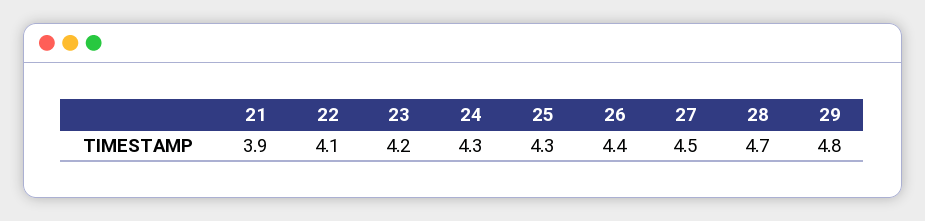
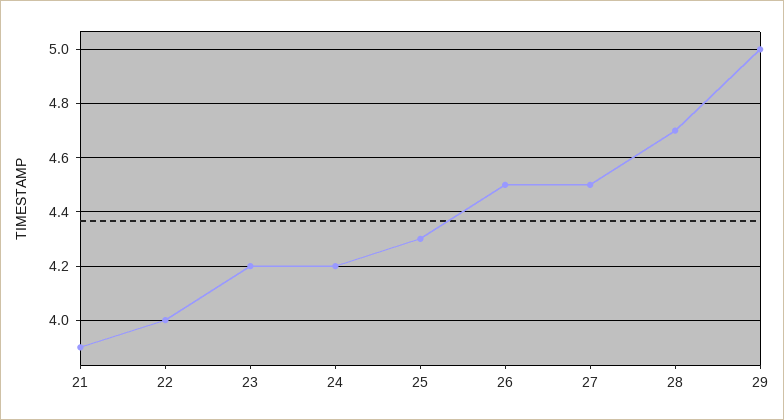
22: 4.1 -> 4
24: 4.3 -> 4.2
26: 4.4 -> 4.5
29: 4.8 -> 5

